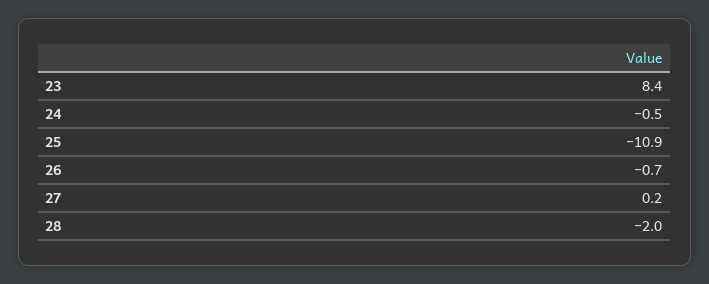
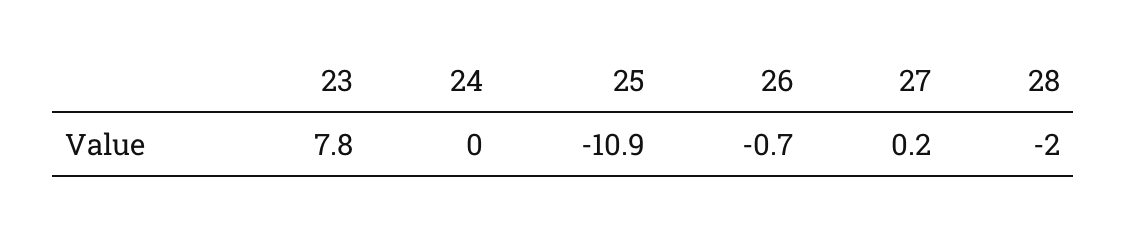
23: 8.4 -> 7.8
24: -0.5 -> 0

